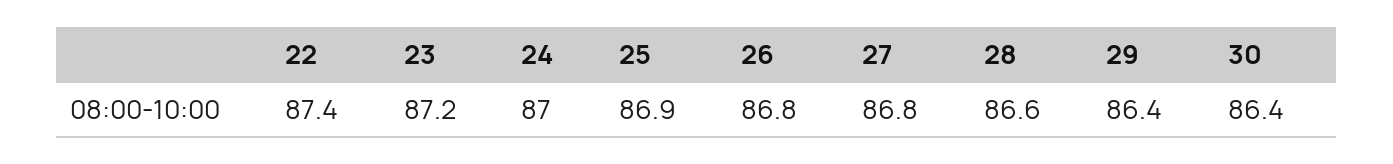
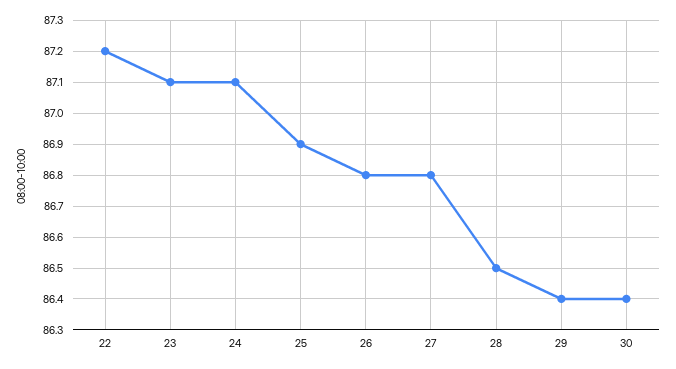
22: 87.4 -> 87.2
23: 87.2 -> 87.1
24: 87 -> 87.1
28: 86.6 -> 86.5

